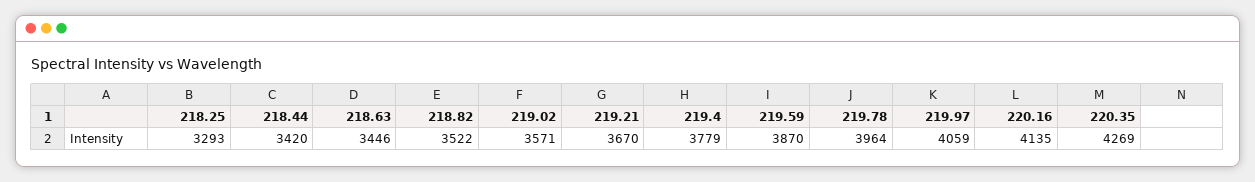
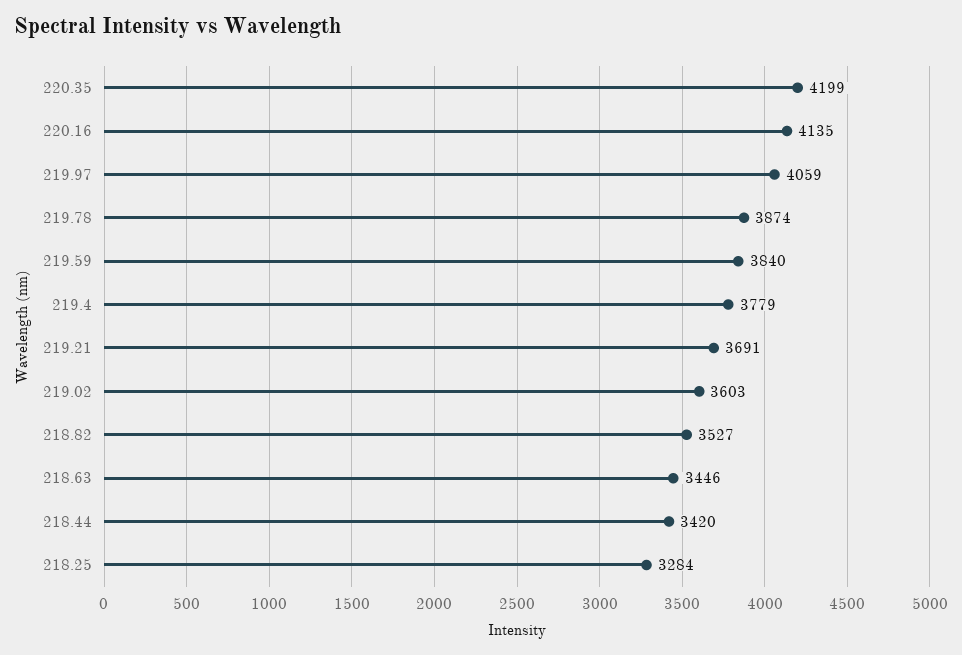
218.25: 3293 -> 3284
218.82: 3522 -> 3527
219.02: 3571 -> 3603
219.21: 3670 -> 3691
219.59: 3870 -> 3840
219.78: 3964 -> 3874
220.35: 4269 -> 4199

